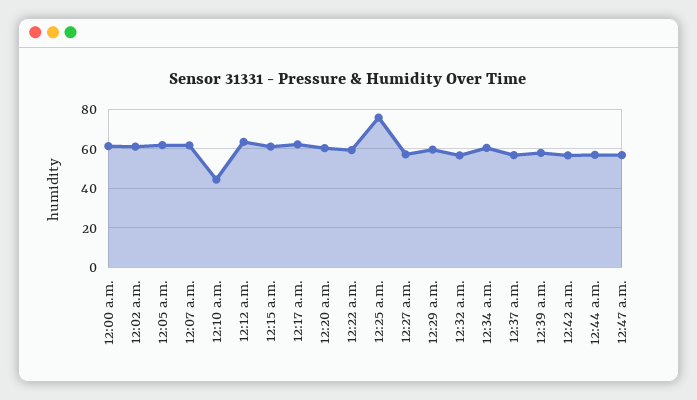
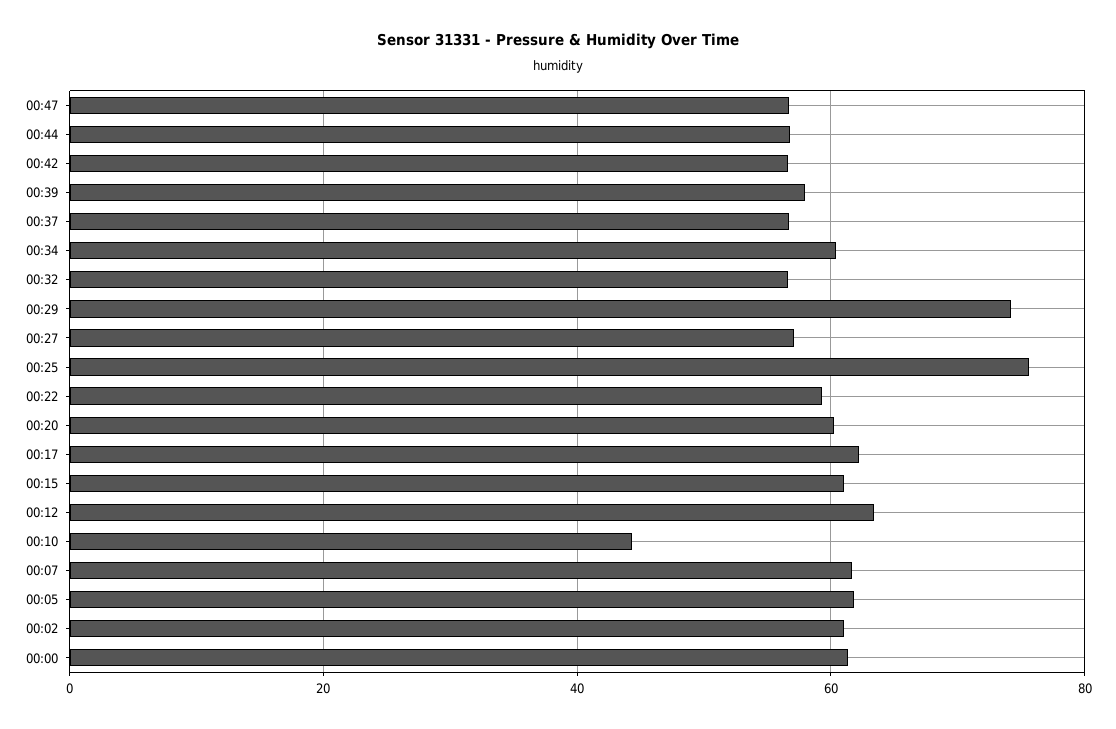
12:29 a.m.: 60 -> 74

